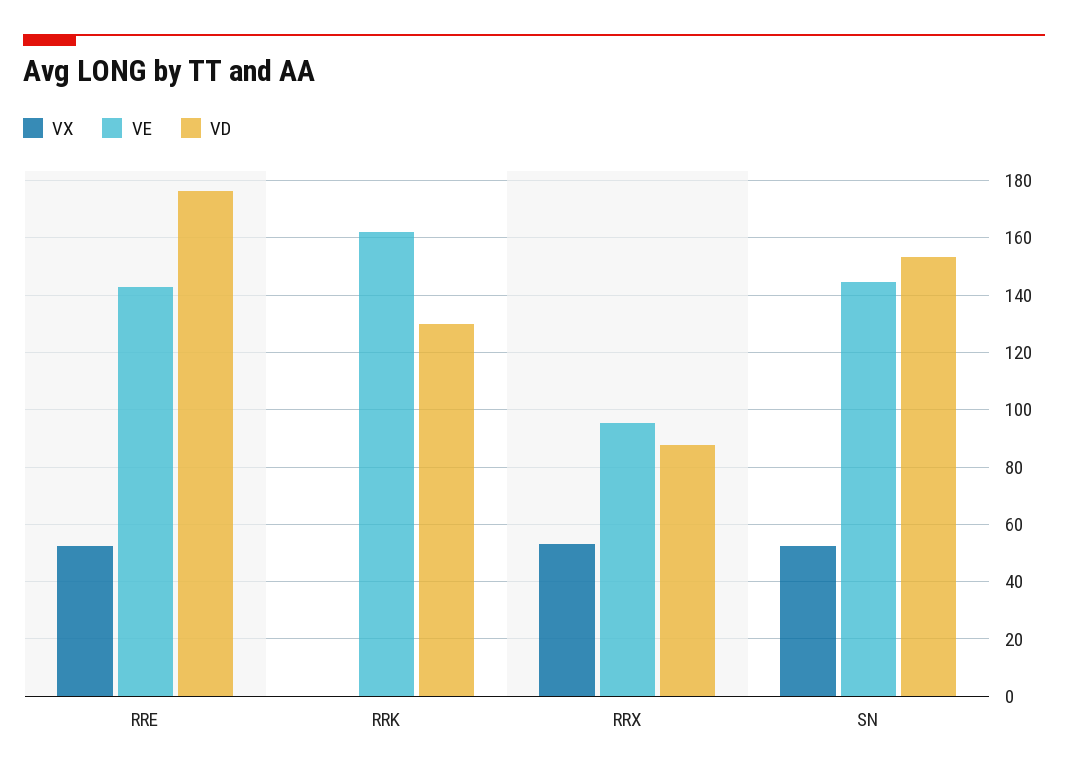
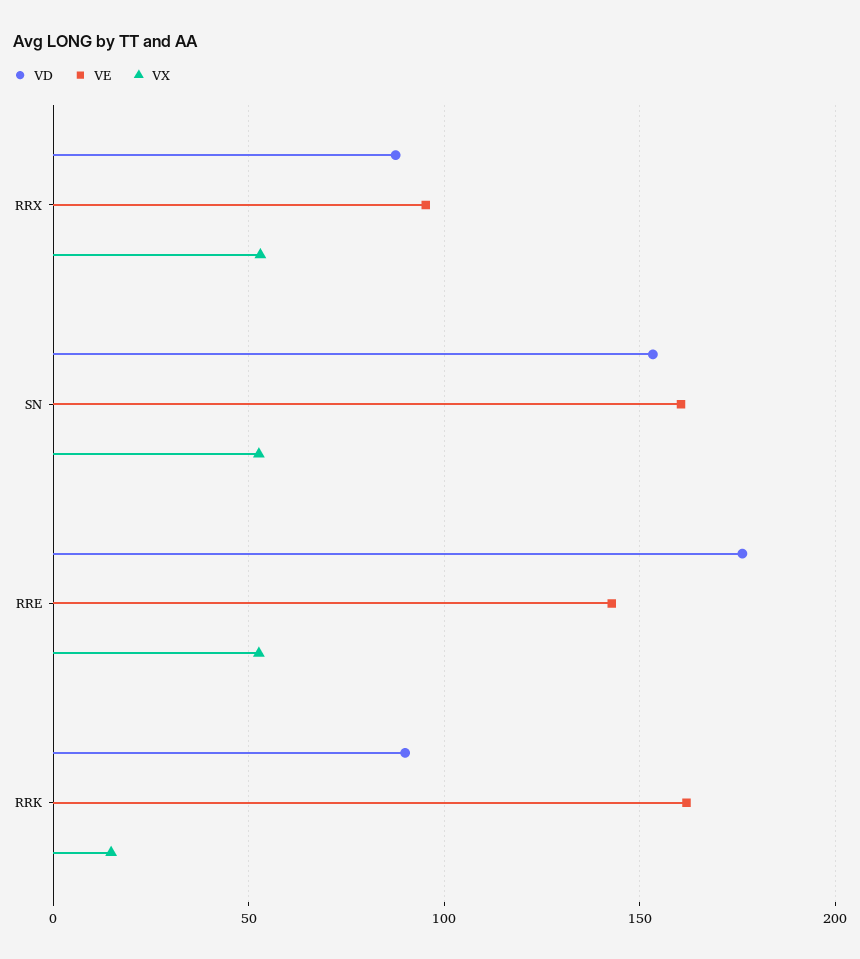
VX, RRK: 0 -> 15
VD, RRK: 130 -> 90
VE, SN: 145 -> 160

